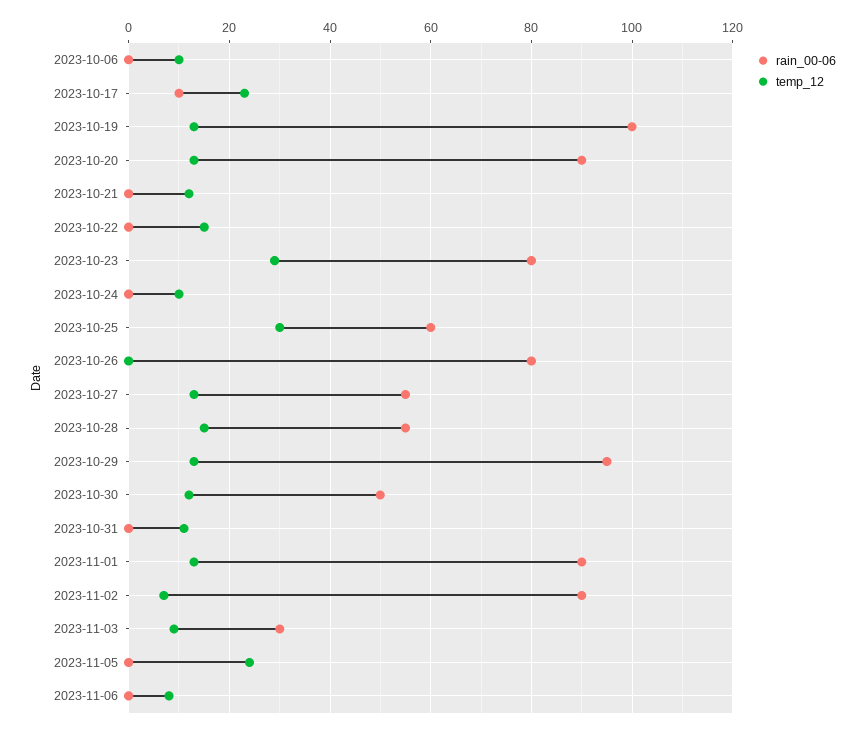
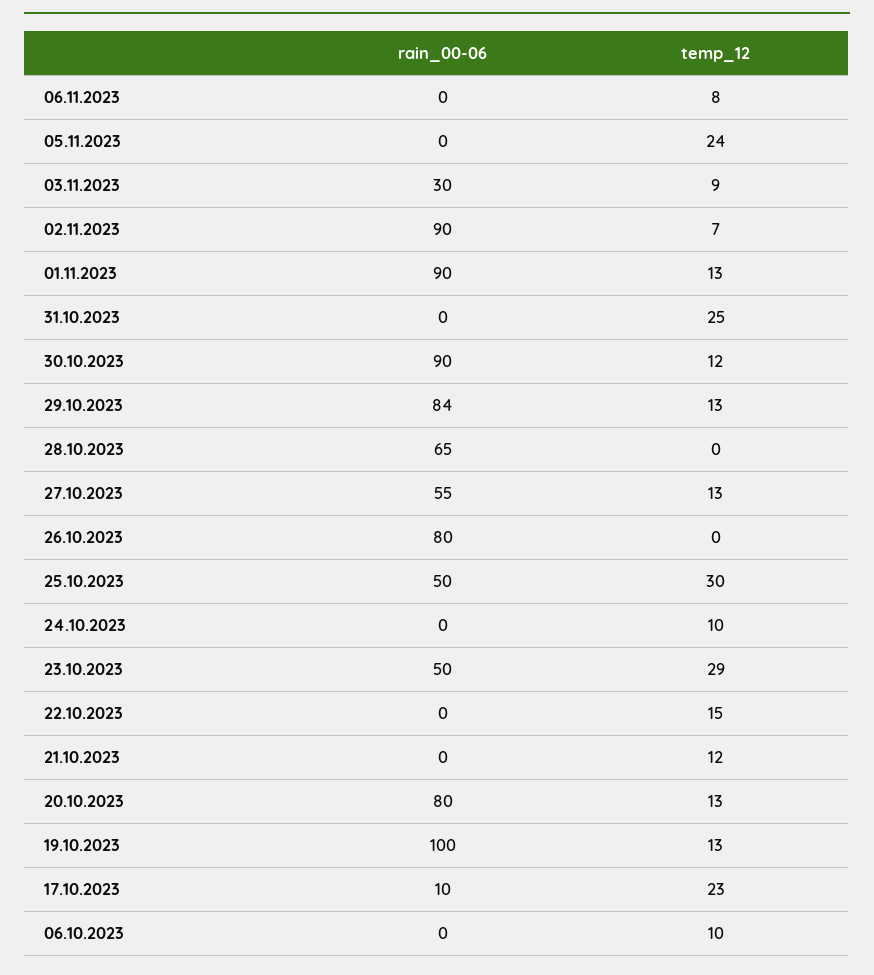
rain_00-06, 2023-10-20: 90 -> 80
rain_00-06, 2023-10-23: 80 -> 50
rain_00-06, 2023-10-25: 60 -> 50
rain_00-06, 2023-10-28: 55 -> 65
temp_12, 2023-10-28: 15 -> 0
rain_00-06, 2023-10-29: 95 -> 84
rain_00-06, 2023-10-30: 50 -> 90
temp_12, 2023-10-31: 10 -> 25

